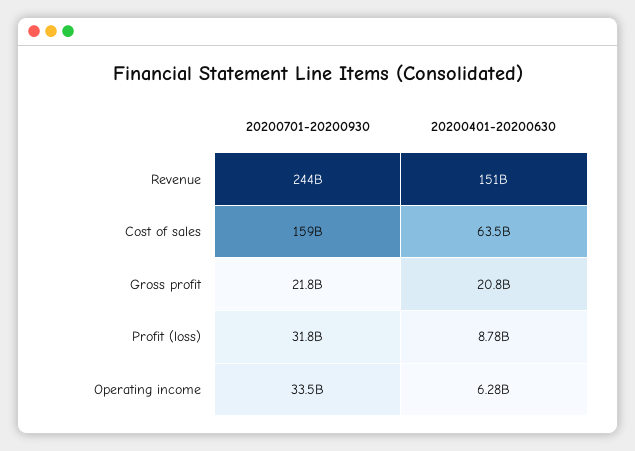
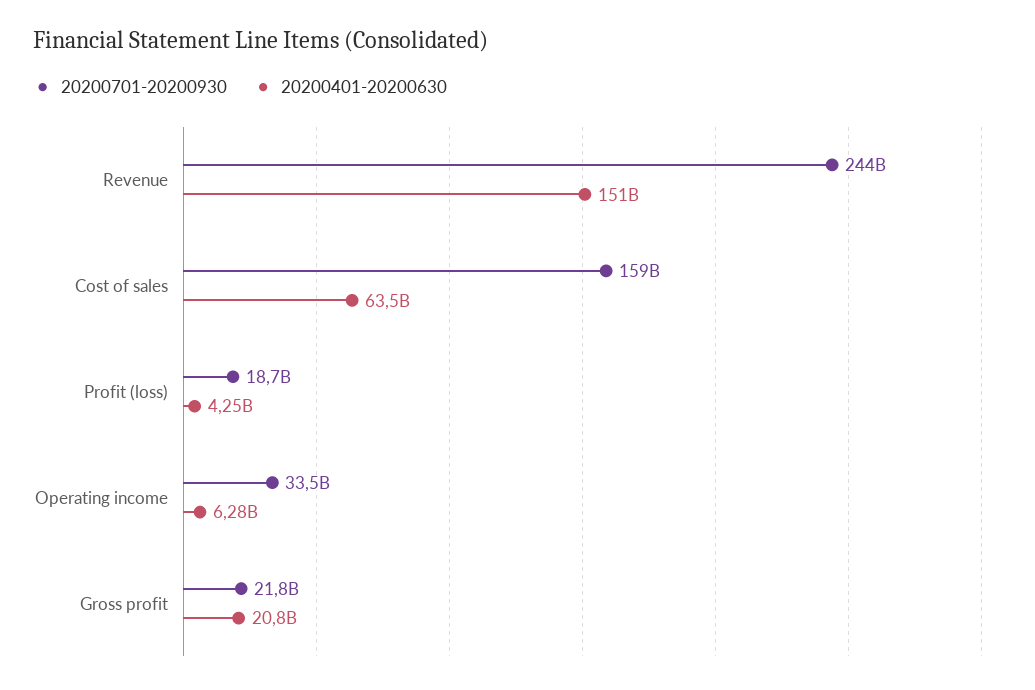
20200701-20200930, Profit (loss): 31800000000 -> 18700000000
20200401-20200630, Profit (loss): 8780000000 -> 4250000000

